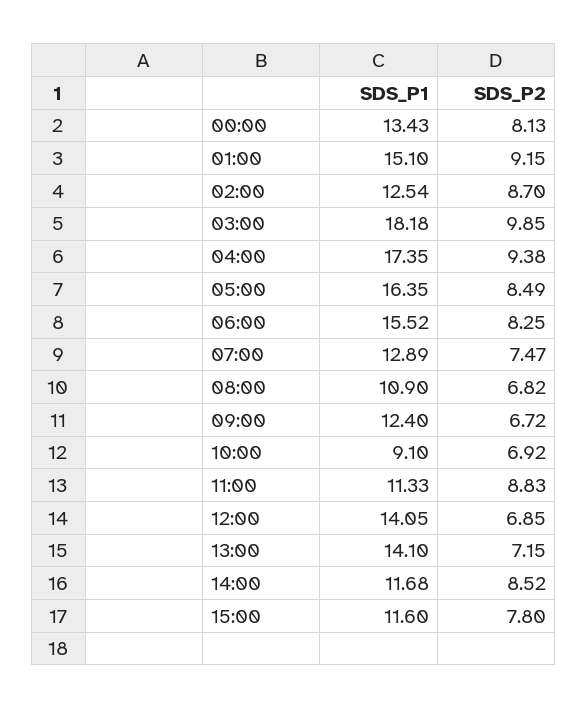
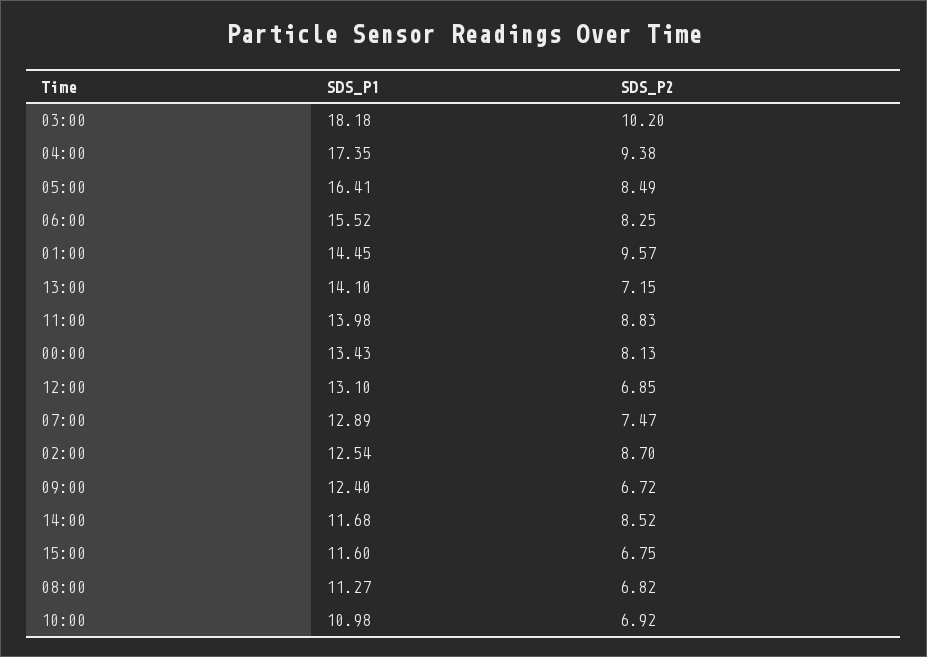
SDS_P1, 01:00: 15.1 -> 14.45
SDS_P2, 01:00: 9.15 -> 9.57
SDS_P2, 03:00: 9.85 -> 10.2
SDS_P1, 05:00: 16.35 -> 16.41
SDS_P1, 08:00: 10.9 -> 11.27
SDS_P1, 10:00: 9.1 -> 10.98
SDS_P1, 11:00: 11.33 -> 13.98
SDS_P1, 12:00: 14.05 -> 13.1
SDS_P2, 15:00: 7.8 -> 6.75

